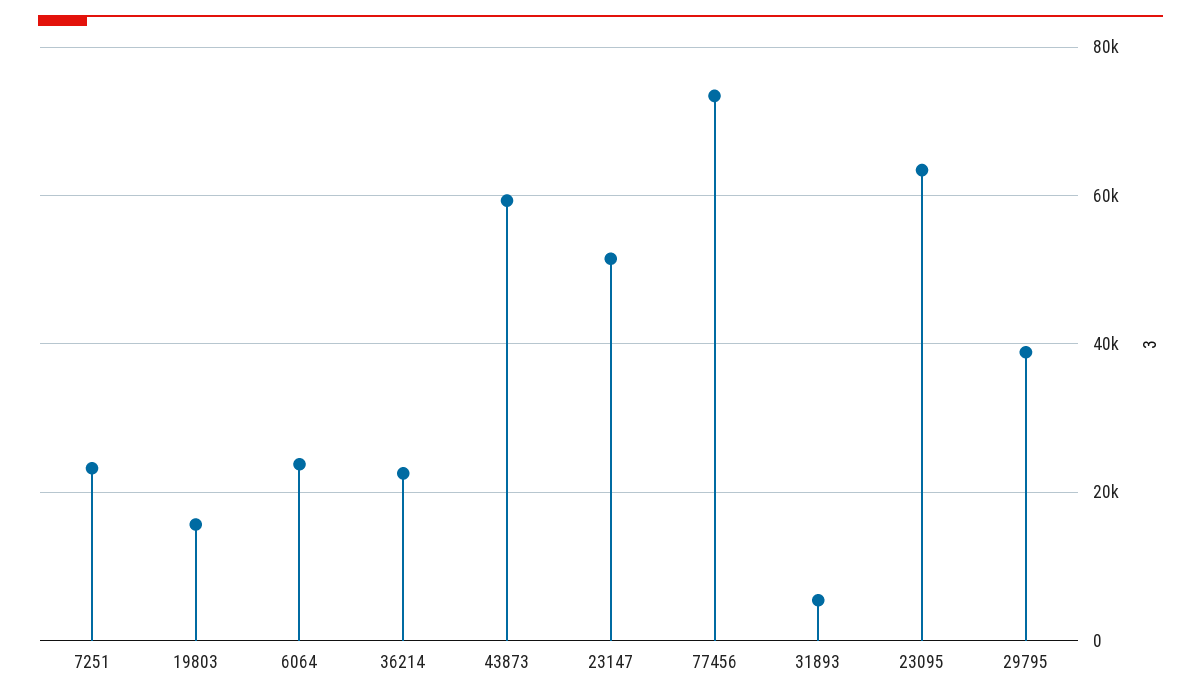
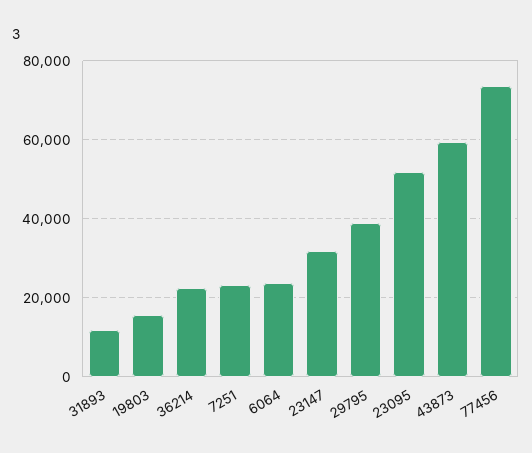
23147: 52000 -> 32000
31893: 6000 -> 12000
23095: 64000 -> 52000

